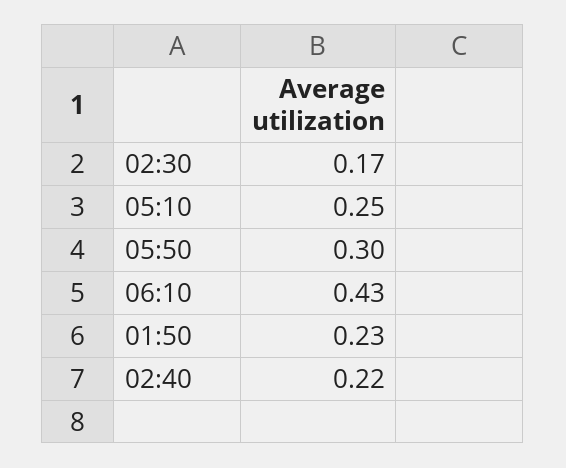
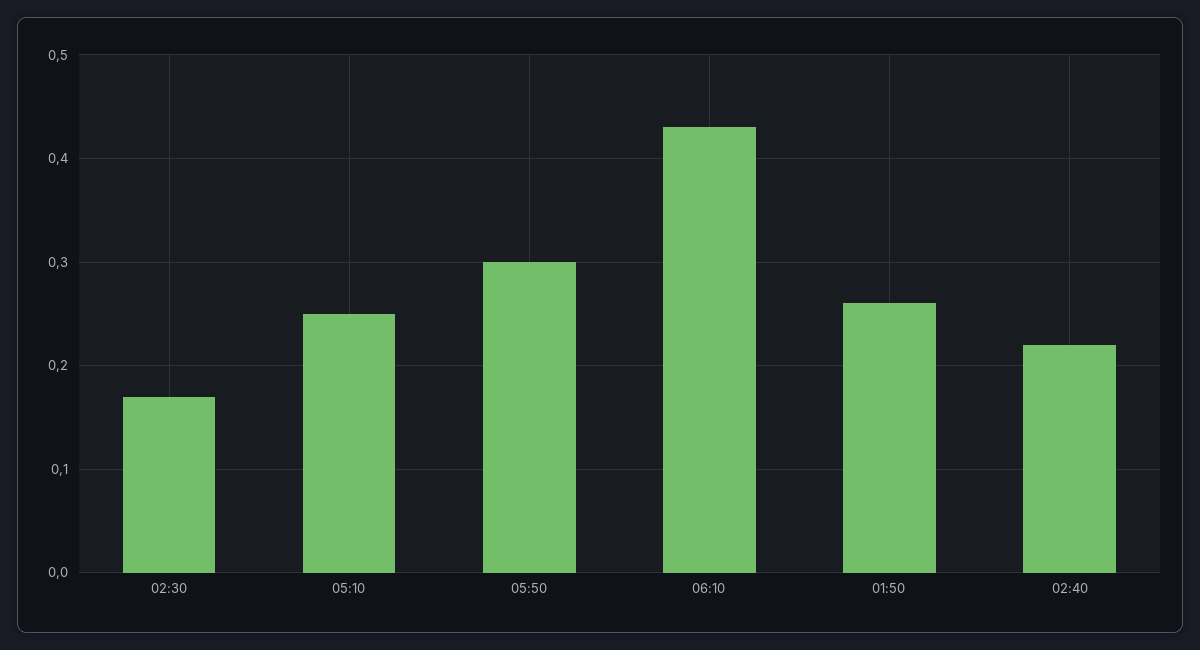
01:50: 0.23 -> 0.26

